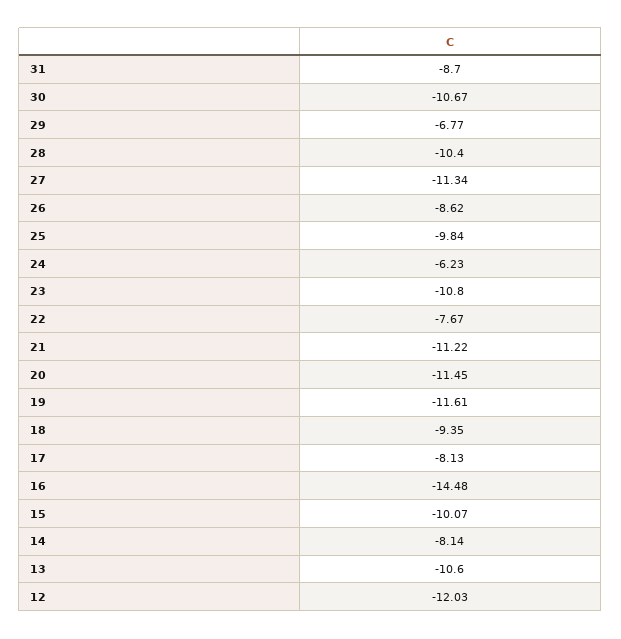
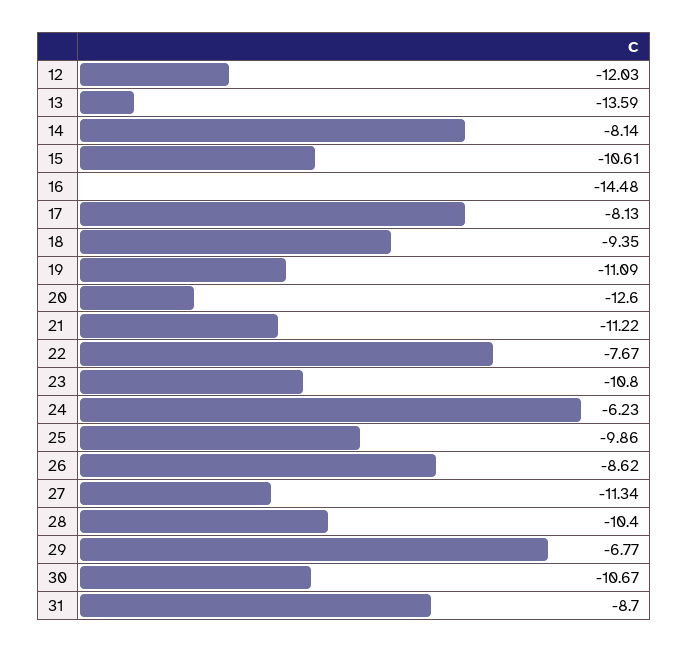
25: -9.84 -> -9.86
20: -11.45 -> -12.6
19: -11.61 -> -11.09
15: -10.07 -> -10.61
13: -10.6 -> -13.59

